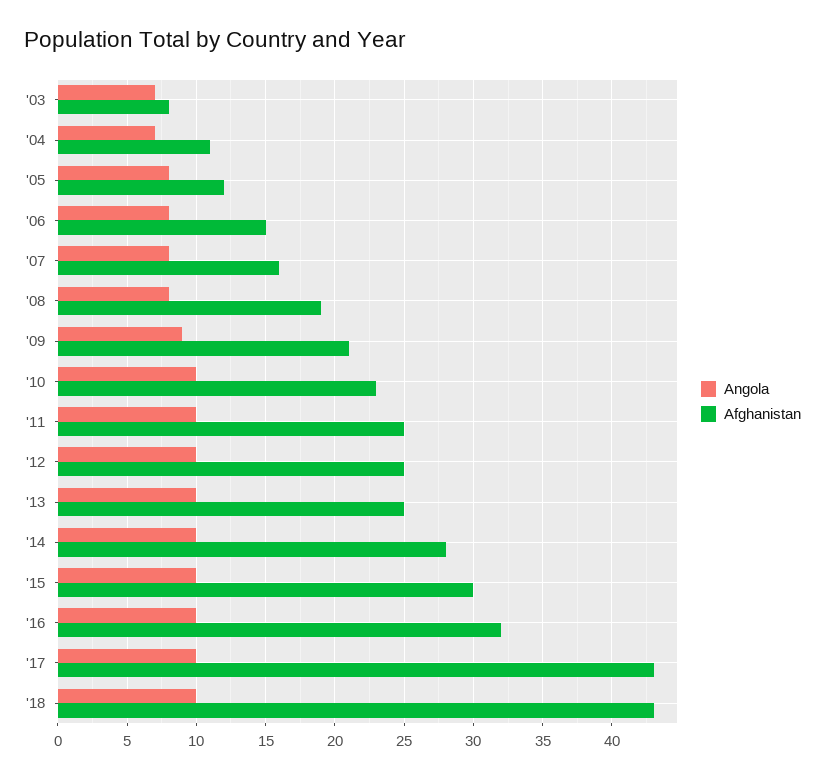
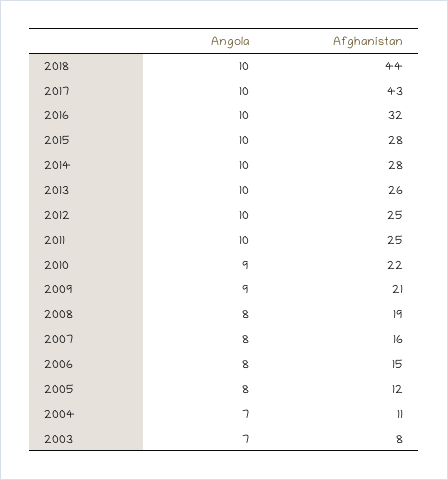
Angola, '10: 10 -> 9
Afghanistan, '10: 23 -> 22
Afghanistan, '13: 25 -> 26
Afghanistan, '15: 30 -> 28
Afghanistan, '18: 43 -> 44

